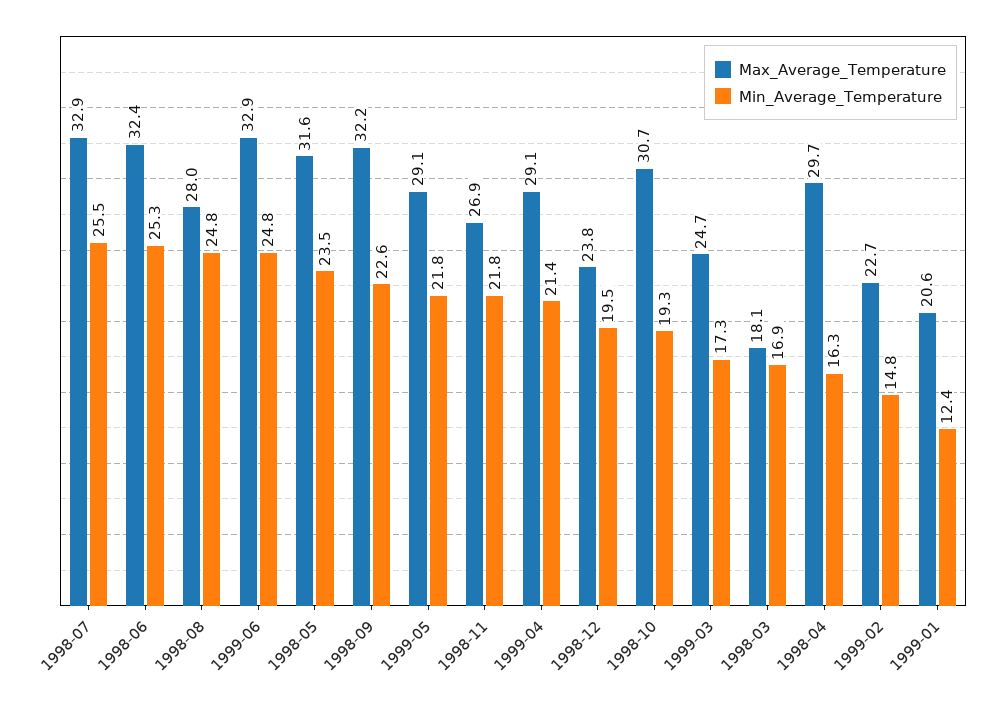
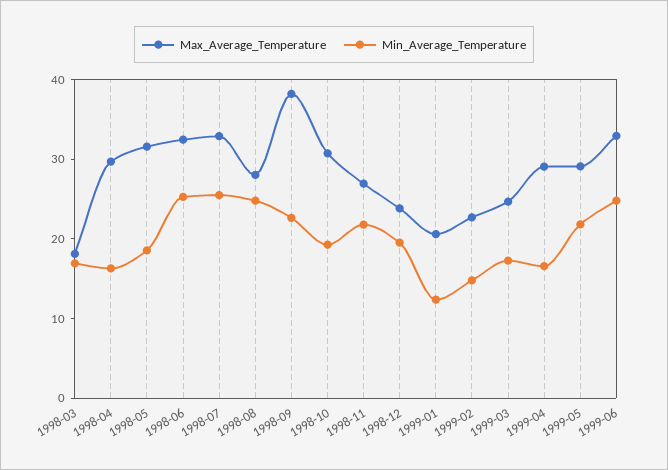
Min_Average_Temperature, 1998-05: 23.5 -> 18
Max_Average_Temperature, 1998-09: 32.2 -> 38
Min_Average_Temperature, 1999-04: 21.4 -> 16

